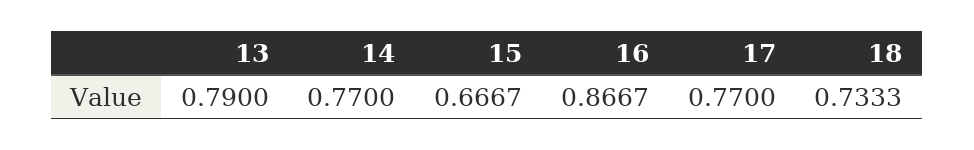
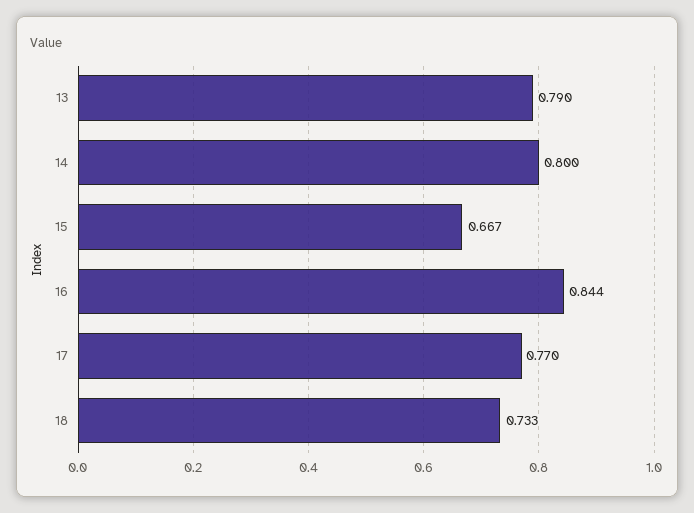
14: 0.77 -> 0.8
16: 0.8667 -> 0.844

